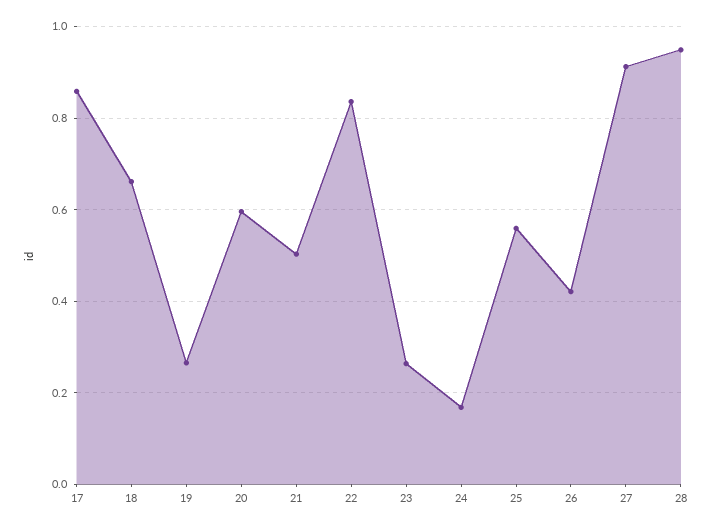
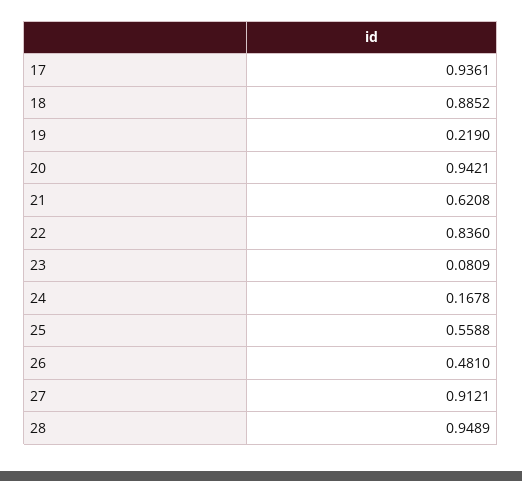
17: 0.86 -> 0.9361
18: 0.66 -> 0.8852
19: 0.26 -> 0.219
20: 0.6 -> 0.9421
21: 0.5 -> 0.6208
23: 0.26 -> 0.0809
26: 0.42 -> 0.481

